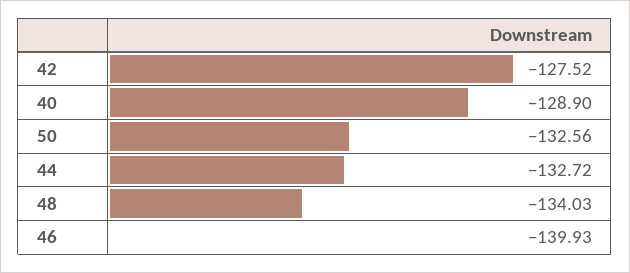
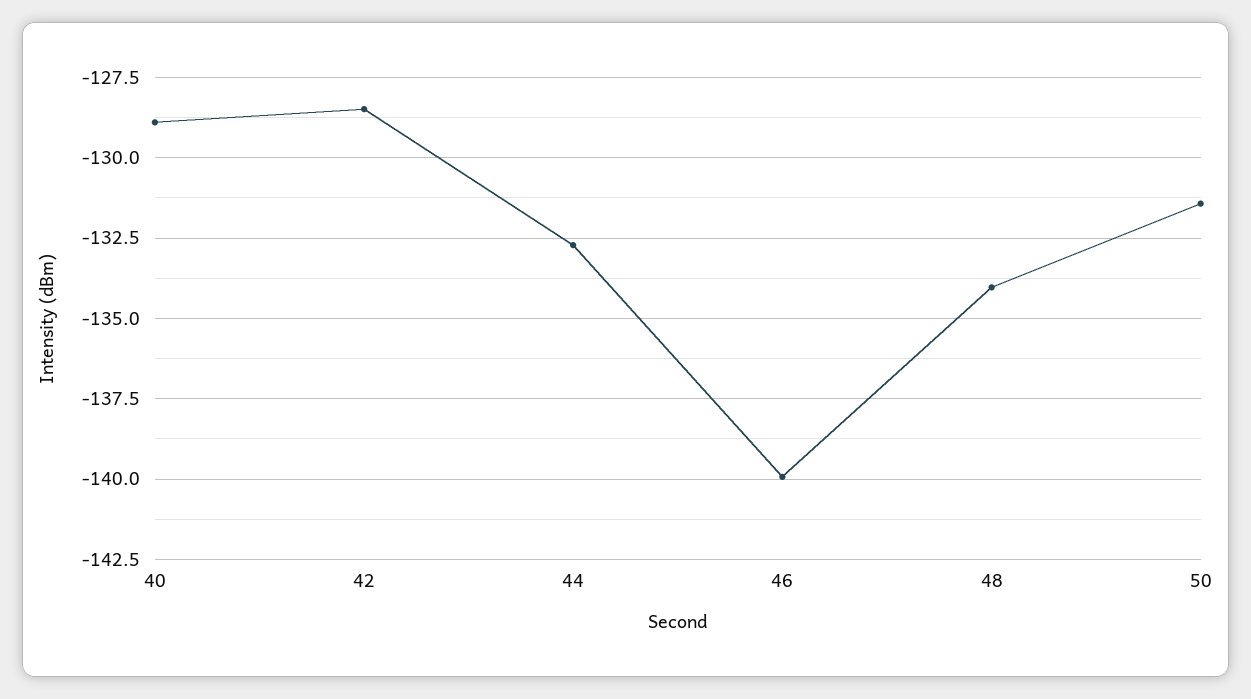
42: -127.52 -> -128.5
50: -132.56 -> -131.5

